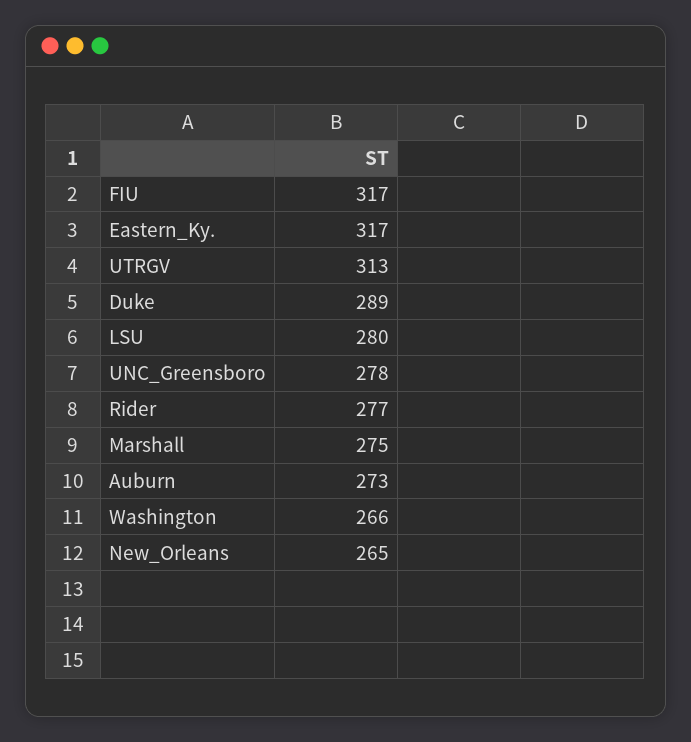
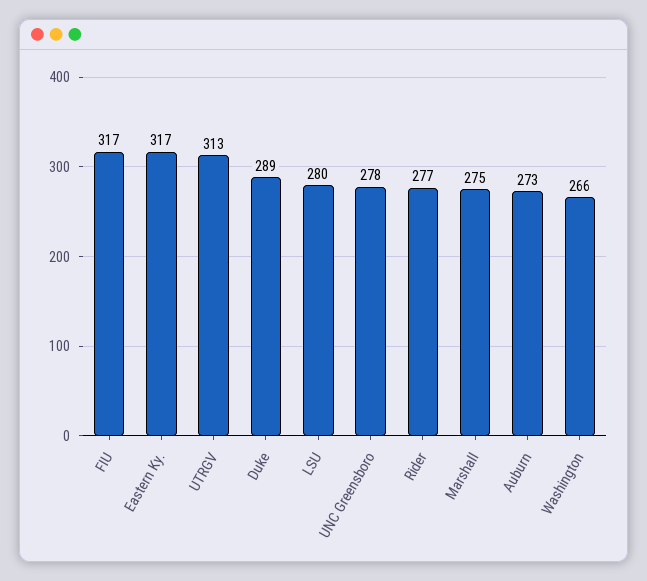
New_Orleans: 265 -> none

